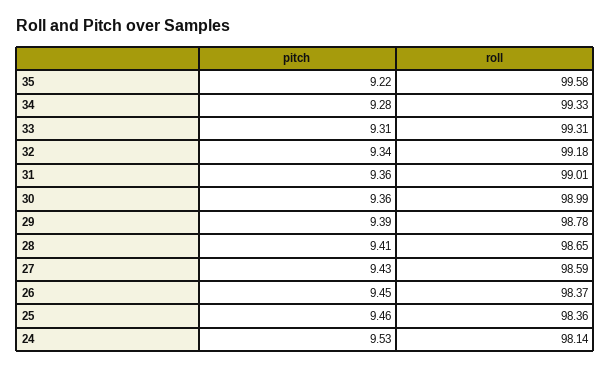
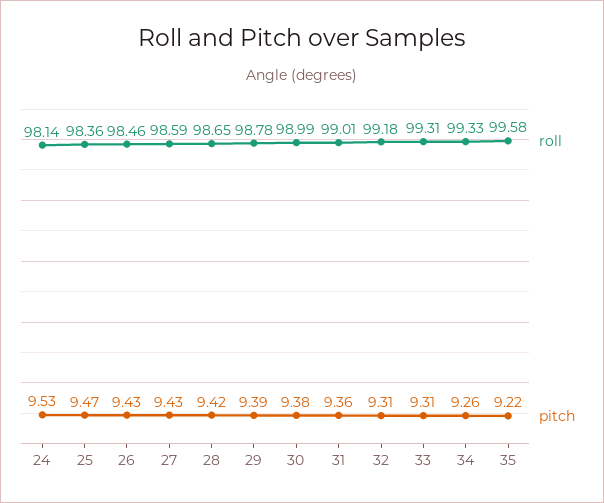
pitch, 34: 9.28 -> 9.26
pitch, 32: 9.34 -> 9.31
pitch, 30: 9.36 -> 9.38
pitch, 28: 9.41 -> 9.42
pitch, 26: 9.45 -> 9.43
roll, 26: 98.37 -> 98.46
pitch, 25: 9.46 -> 9.47

